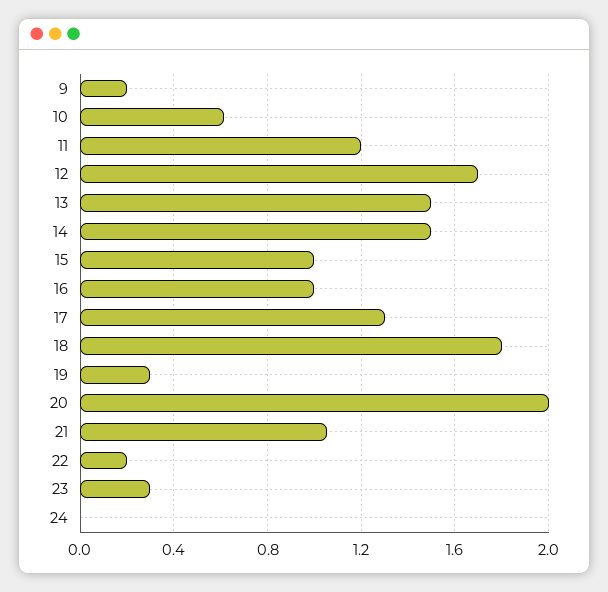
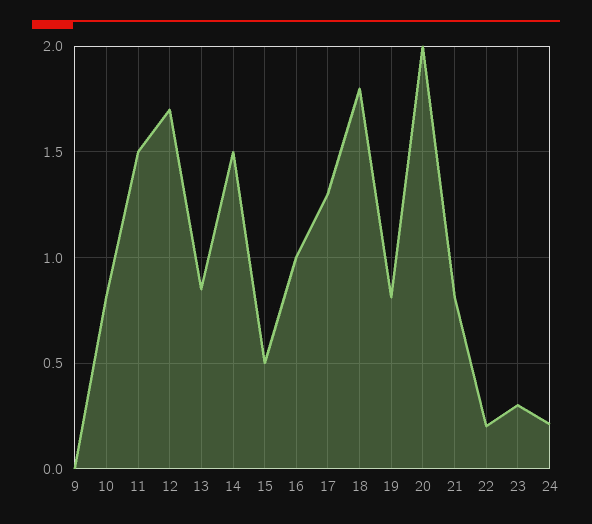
9: 0.2 -> 0
10: 0.6 -> 0.8
11: 1.2 -> 1.5
13: 1.5 -> 0.85
15: 1 -> 0.5
19: 0.3 -> 0.8
21: 1.05 -> 0.8
24: 0 -> 0.2

